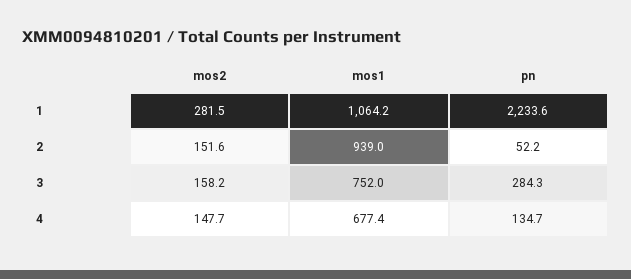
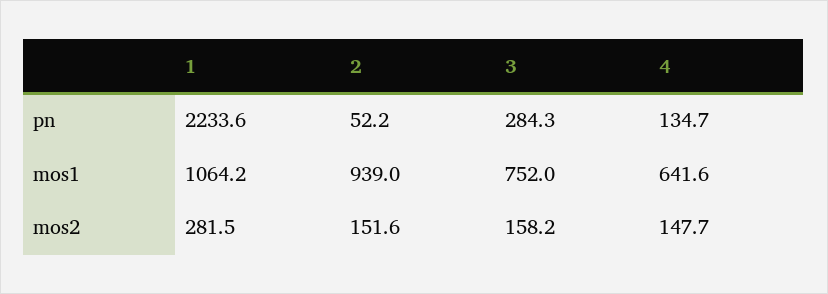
mos1, 4: 677.4 -> 641.6

